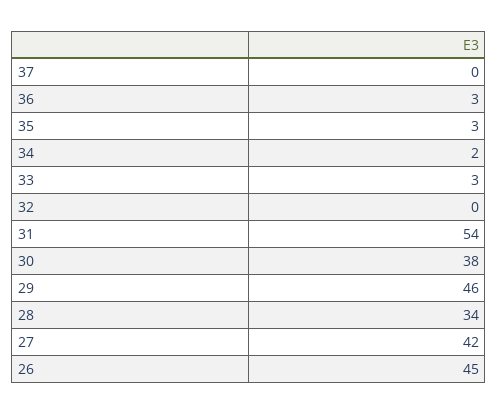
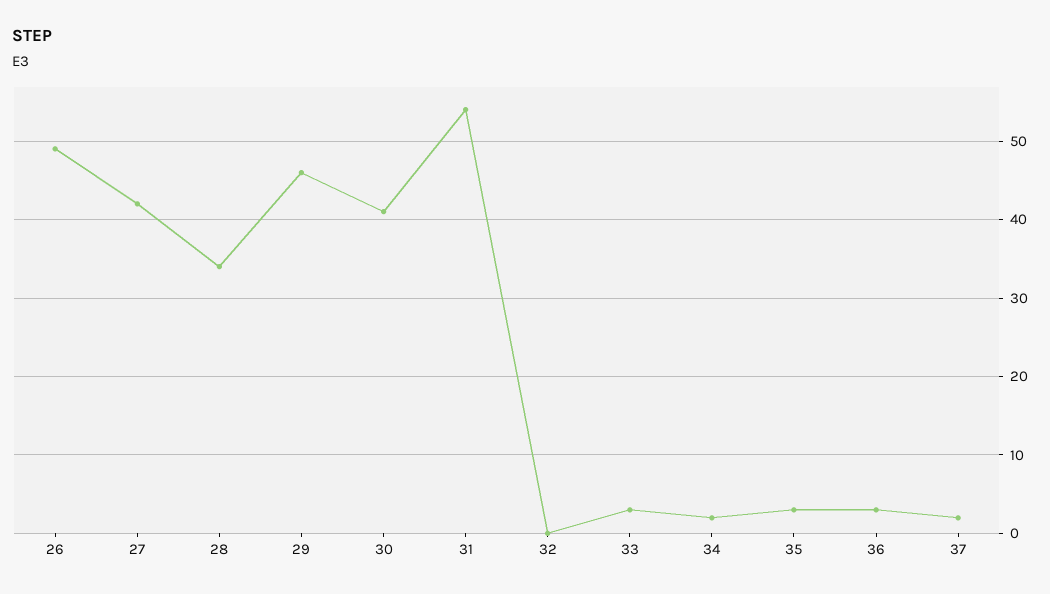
37: 0 -> 2
30: 38 -> 41
26: 45 -> 49

